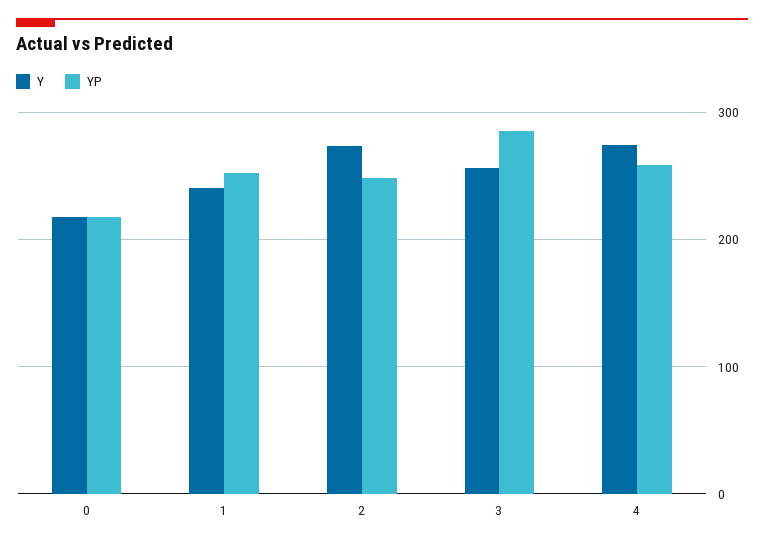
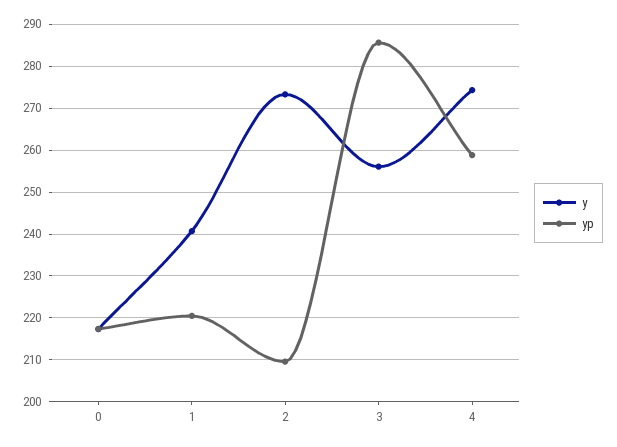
YP, 1: 250 -> 220
YP, 2: 250 -> 210

